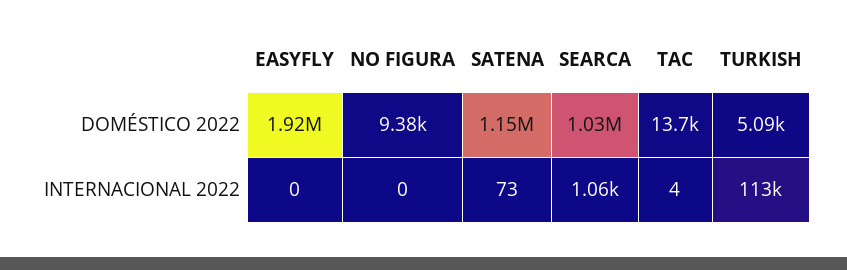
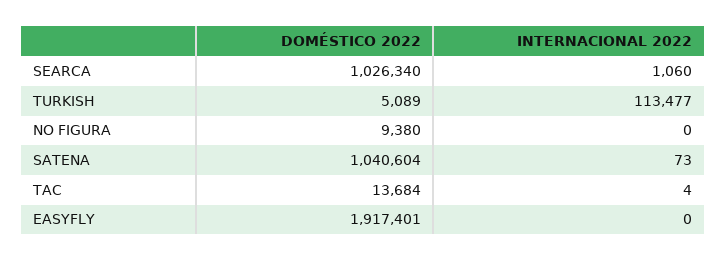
SATENA, DOMÉSTICO 2022: 1150000 -> 1040604

